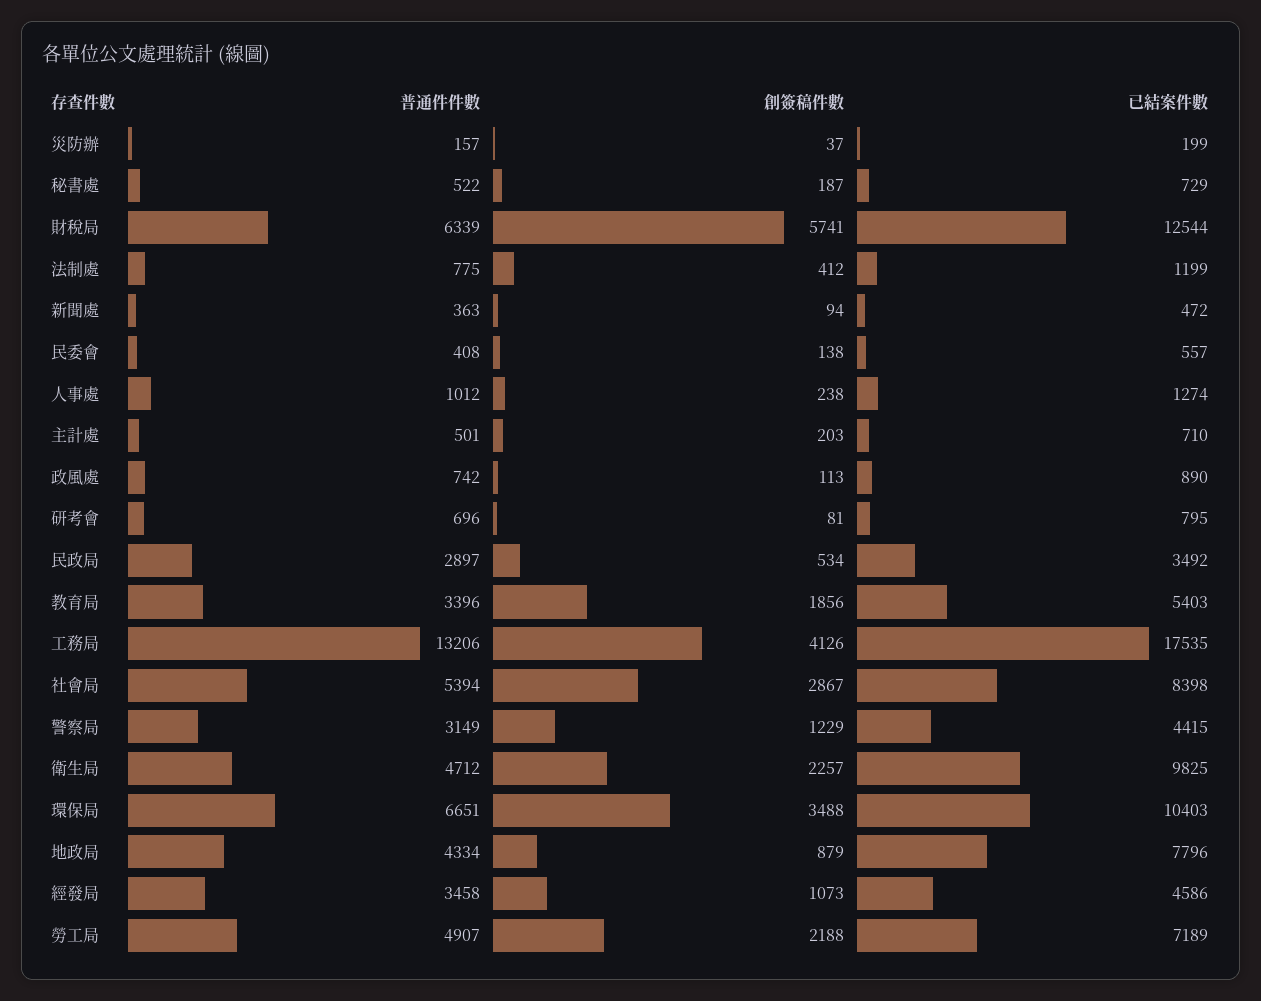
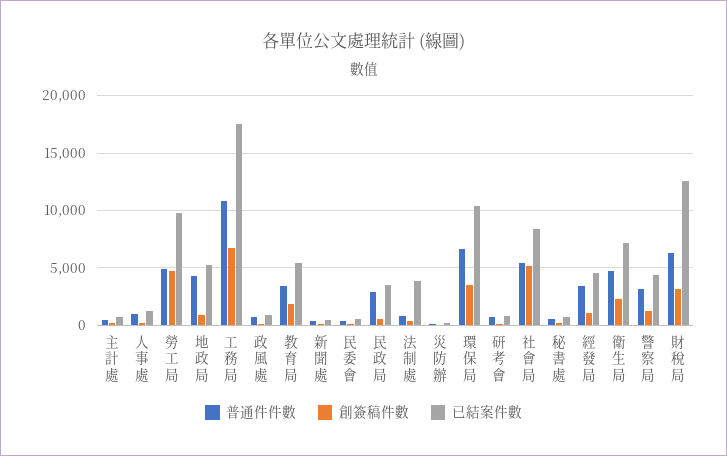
創簽稿件數, 財稅局: 5741 -> 3000
已結案件數, 法制處: 1199 -> 4000
普通件件數, 工務局: 13206 -> 11000
創簽稿件數, 工務局: 4126 -> 7000
創簽稿件數, 社會局: 2867 -> 5000
已結案件數, 衛生局: 9825 -> 7000
已結案件數, 地政局: 7796 -> 5000
創簽稿件數, 勞工局: 2188 -> 5000
已結案件數, 勞工局: 7189 -> 10000

